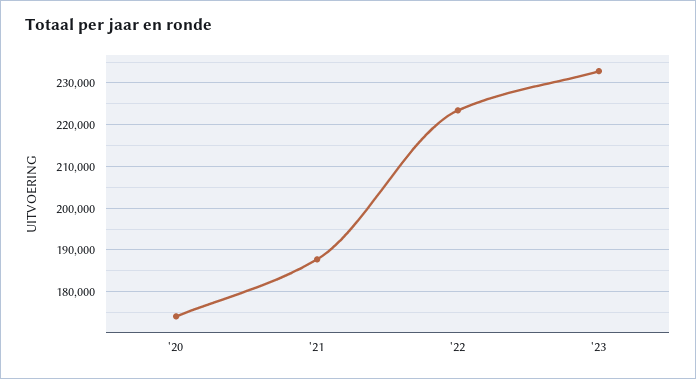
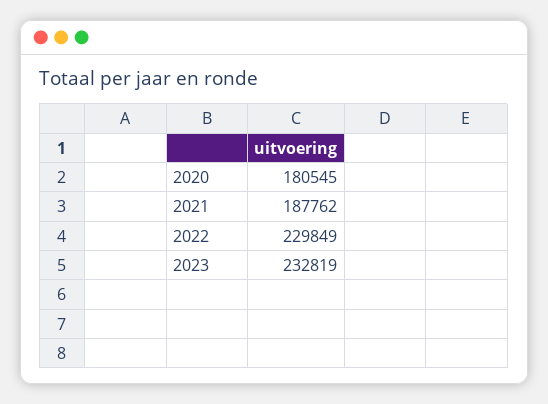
'20: 174000 -> 180545
'22: 224000 -> 229849

